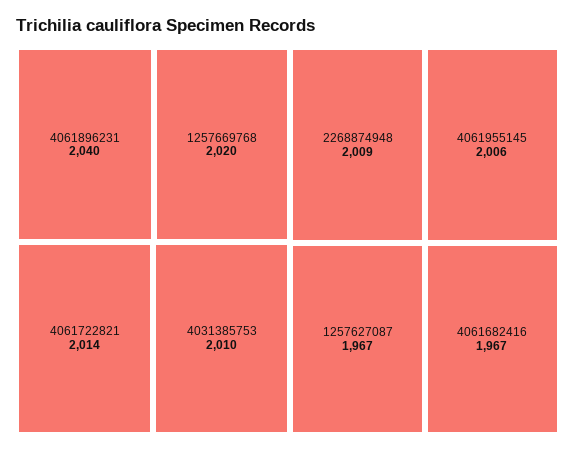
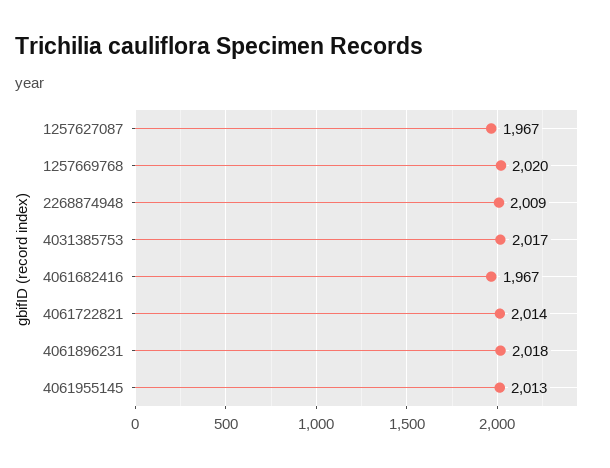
4061896231: 2040 -> 2018
4031385753: 2010 -> 2017
4061955145: 2006 -> 2013

